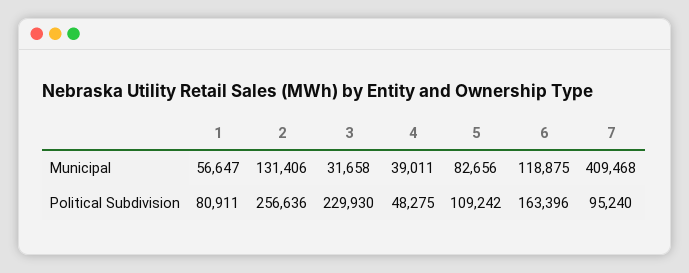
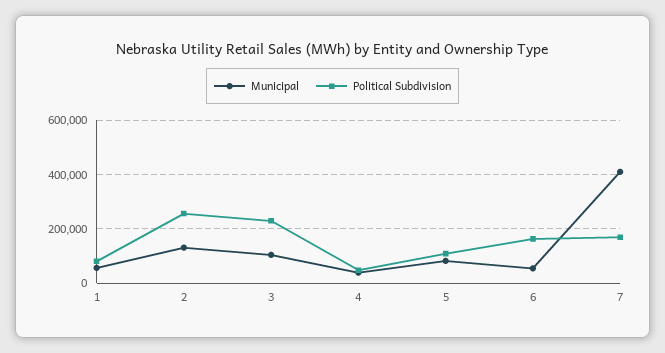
Municipal, 3: 31658 -> 100000
Municipal, 6: 118875 -> 50000
Political Subdivision, 7: 95240 -> 175000

